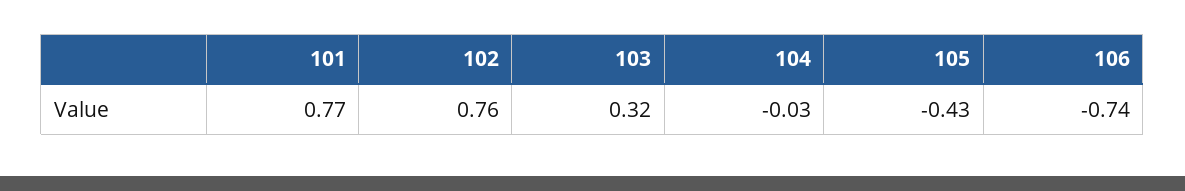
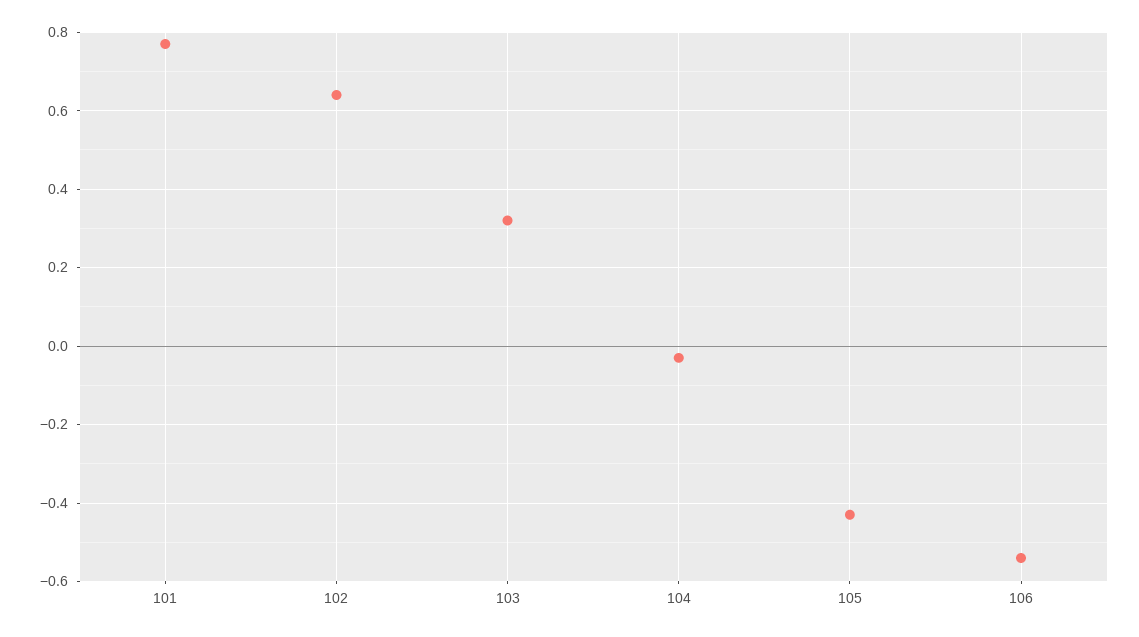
102: 0.76 -> 0.65
106: -0.74 -> -0.55

